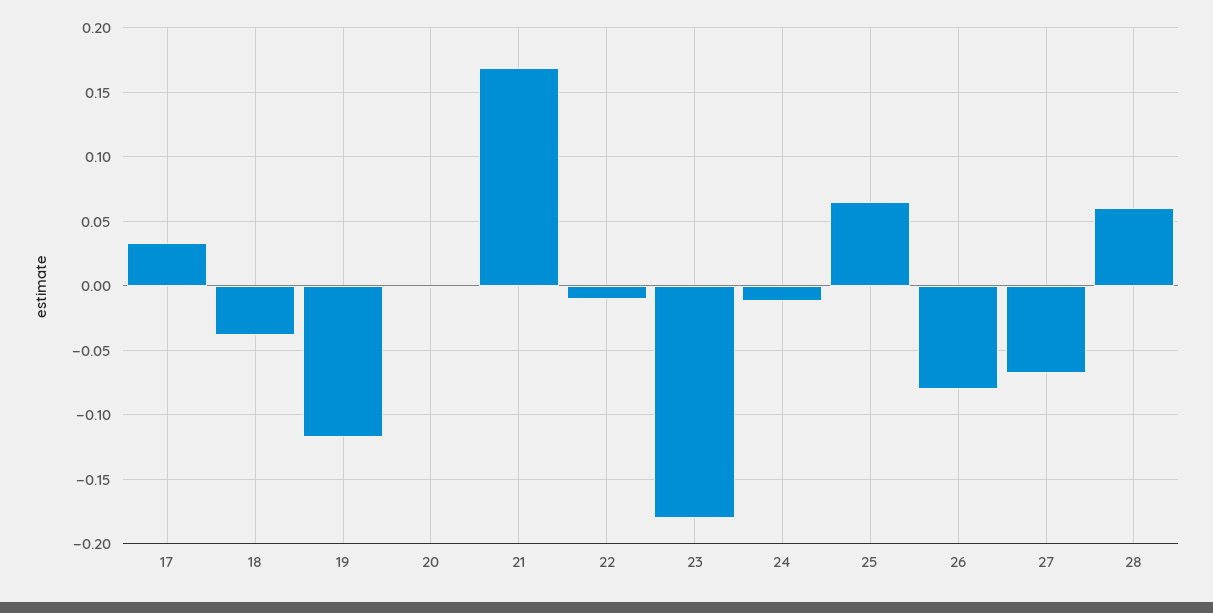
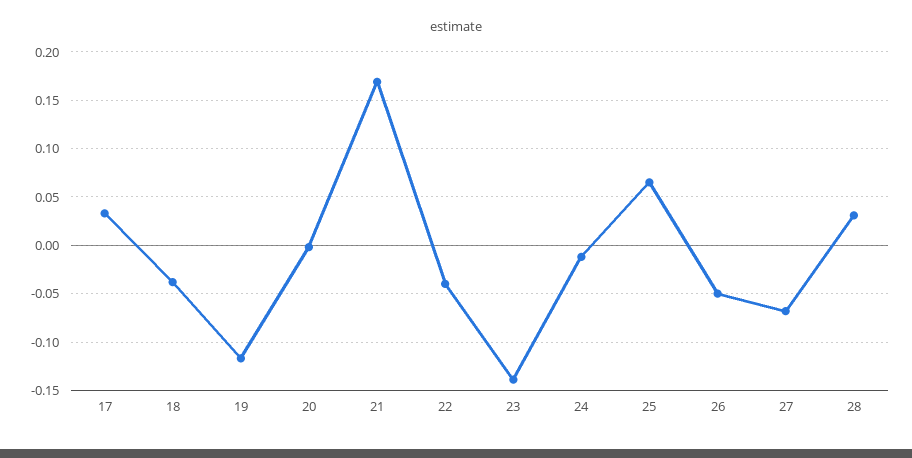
22: -0.01 -> -0.04
23: -0.18 -> -0.14
26: -0.08 -> -0.05
28: 0.06 -> 0.03

